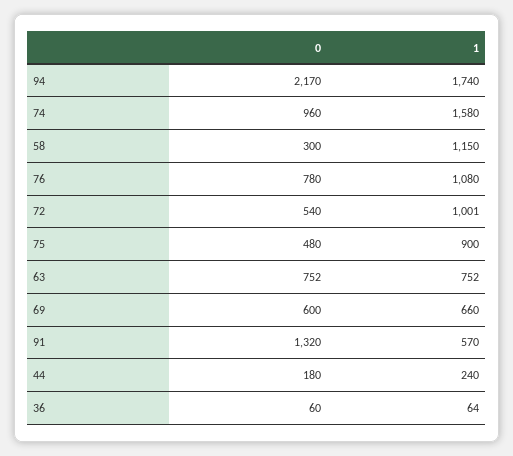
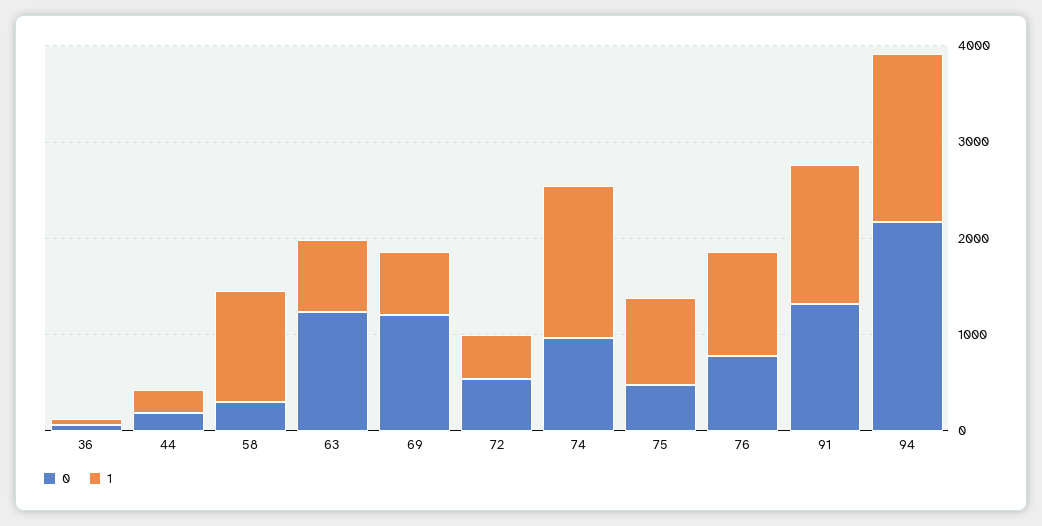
1, 72: 1001 -> 400
0, 63: 752 -> 1200
0, 69: 600 -> 1200
1, 91: 570 -> 1400

